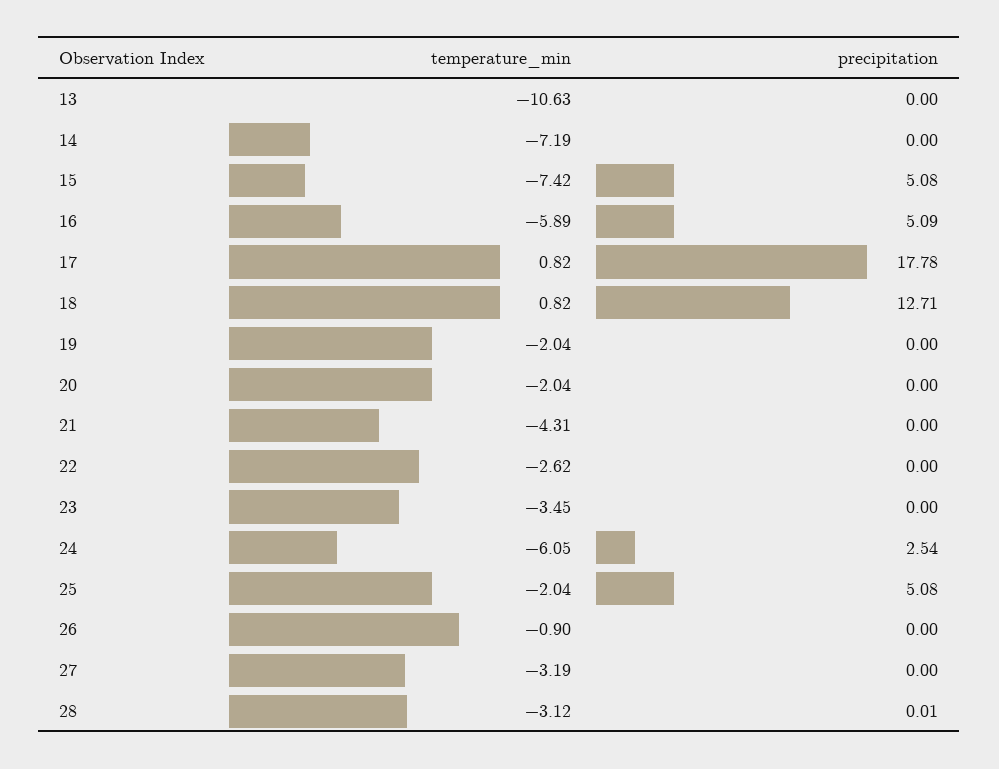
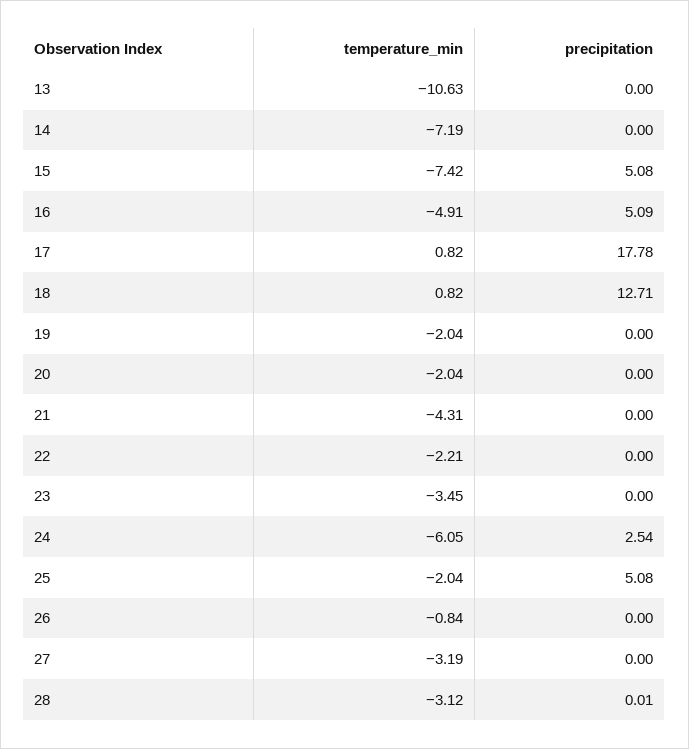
temperature_min, 16: -5.89 -> -4.91
temperature_min, 22: -2.62 -> -2.21
temperature_min, 26: -0.9 -> -0.84

